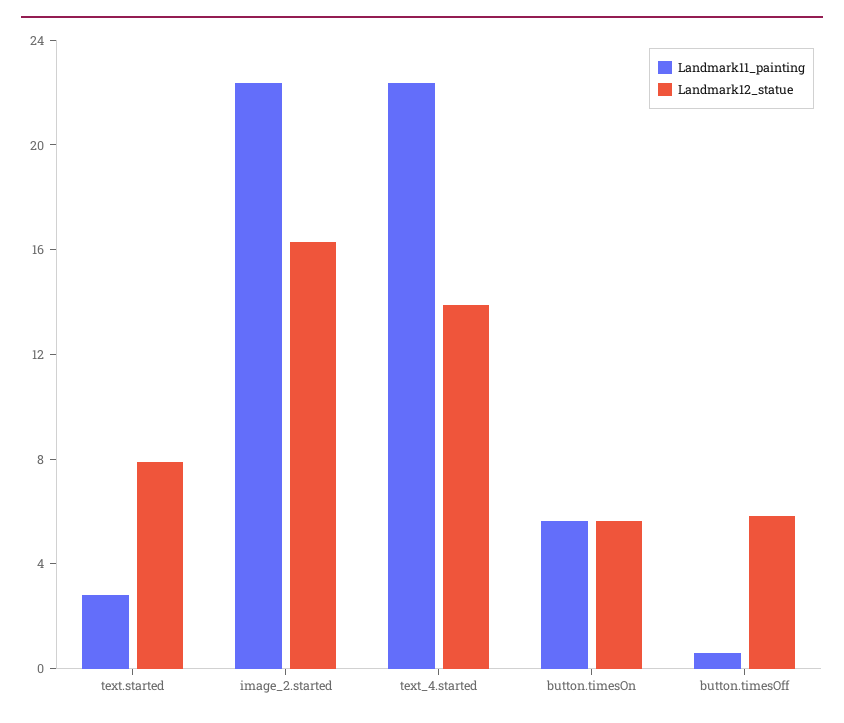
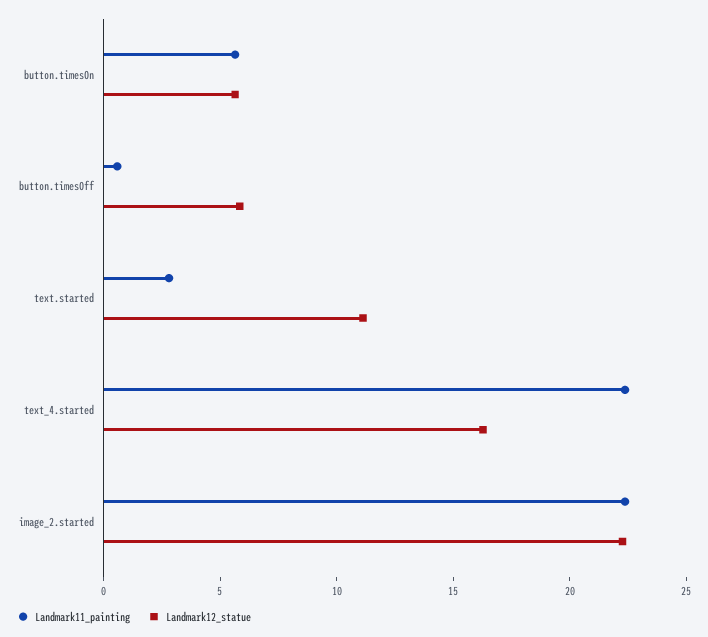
Landmark12_statue, text.started: 8 -> 11
Landmark12_statue, image_2.started: 16 -> 22
Landmark12_statue, text_4.started: 14 -> 16

